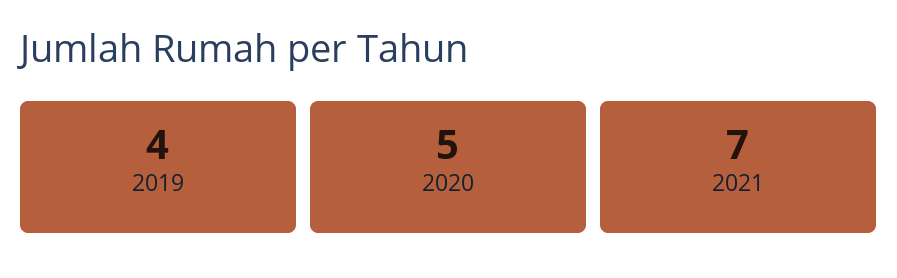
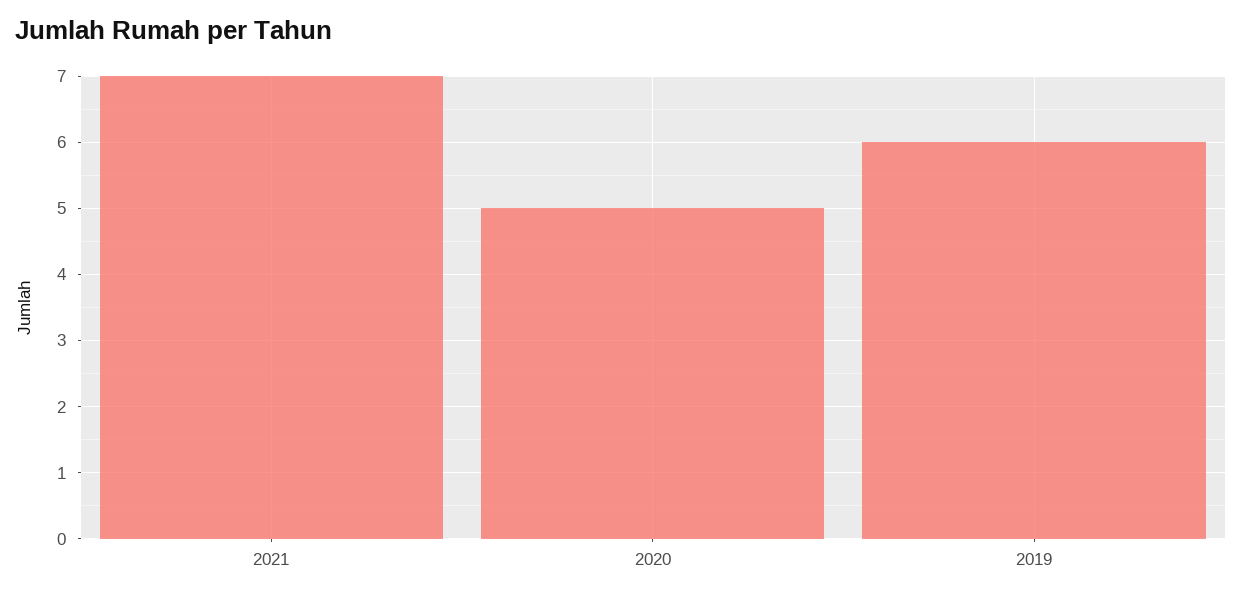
2019: 4 -> 6

